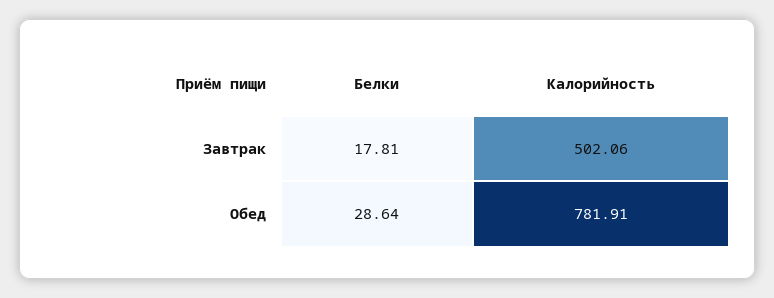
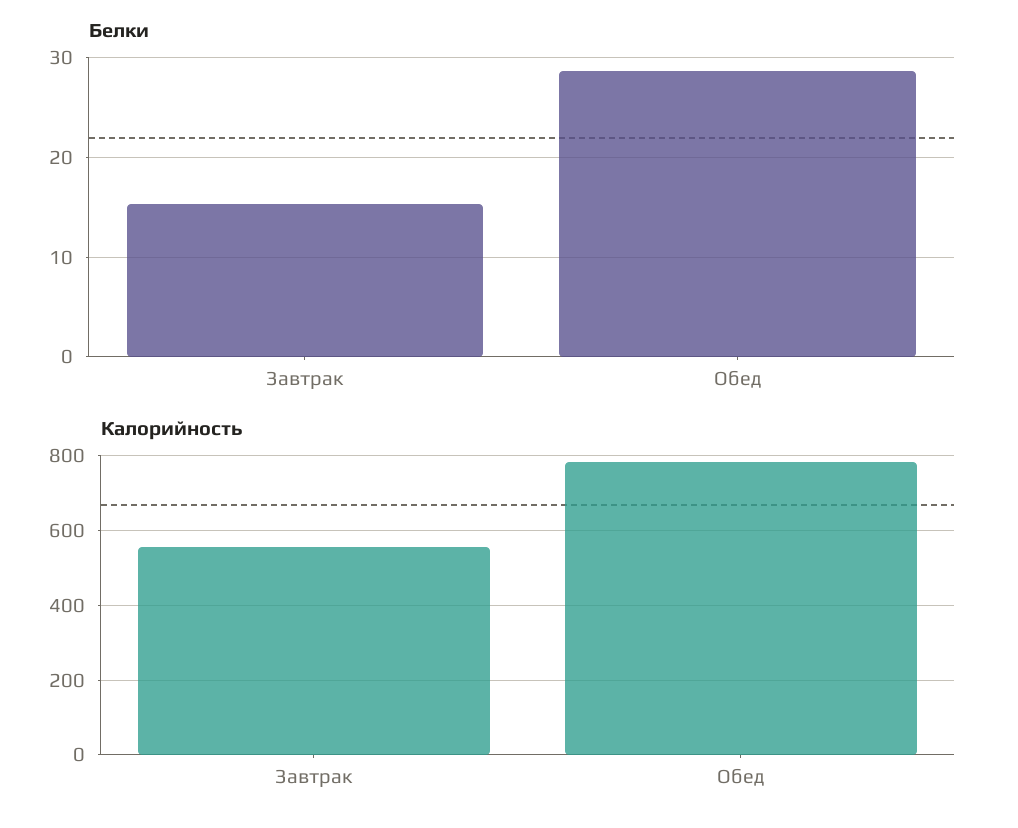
Белки, Завтрак: 17.81 -> 15
Калорийность, Завтрак: 502.06 -> 560

